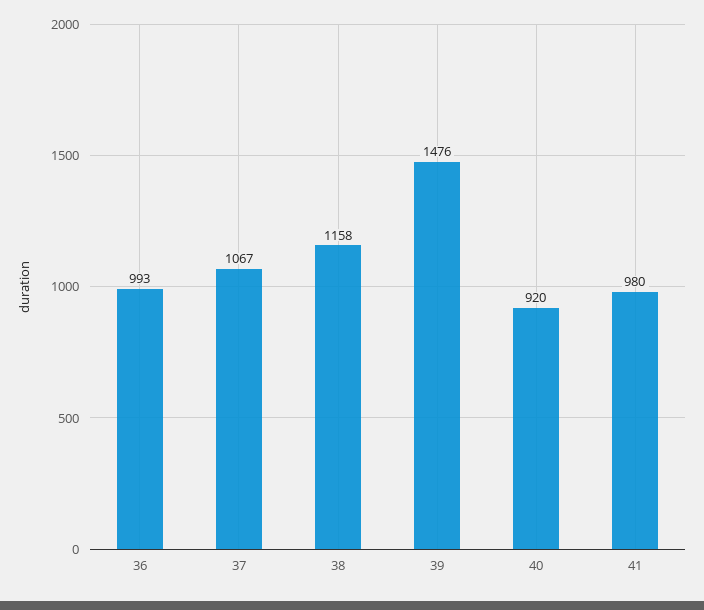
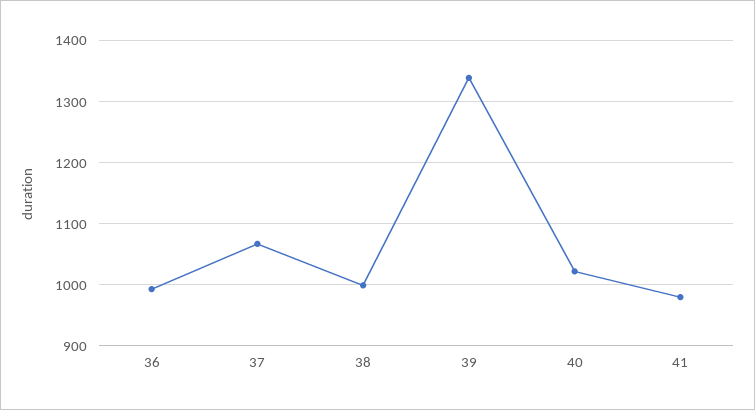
38: 1158 -> 1000
39: 1476 -> 1340
40: 920 -> 1020

